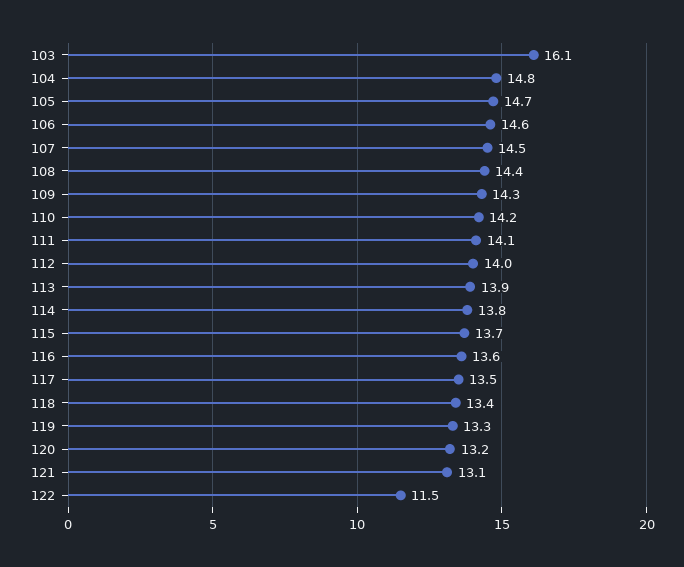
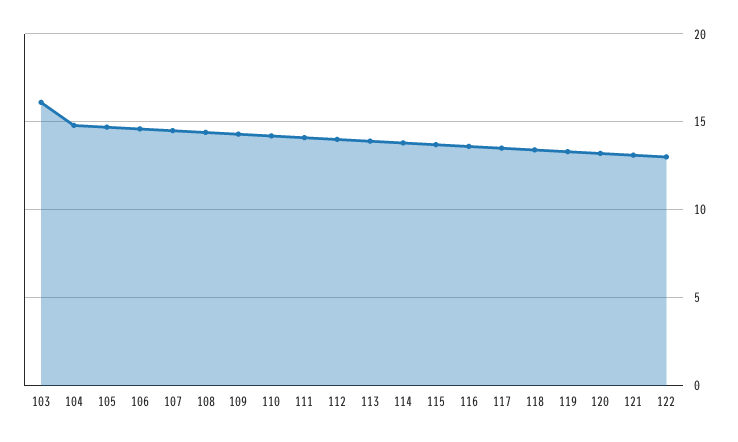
122: 11.5 -> 13

